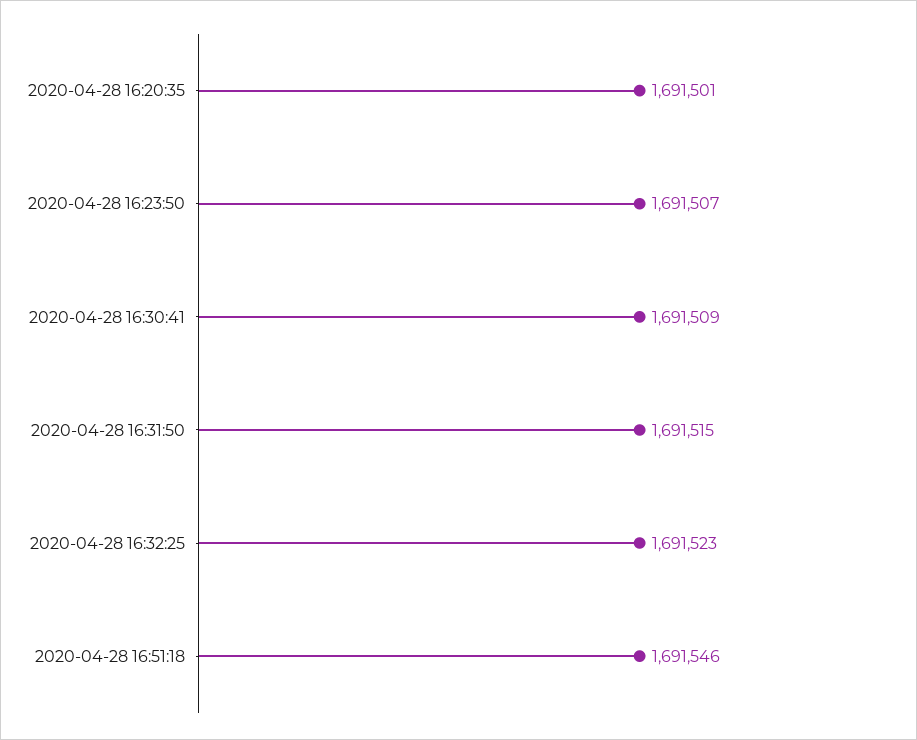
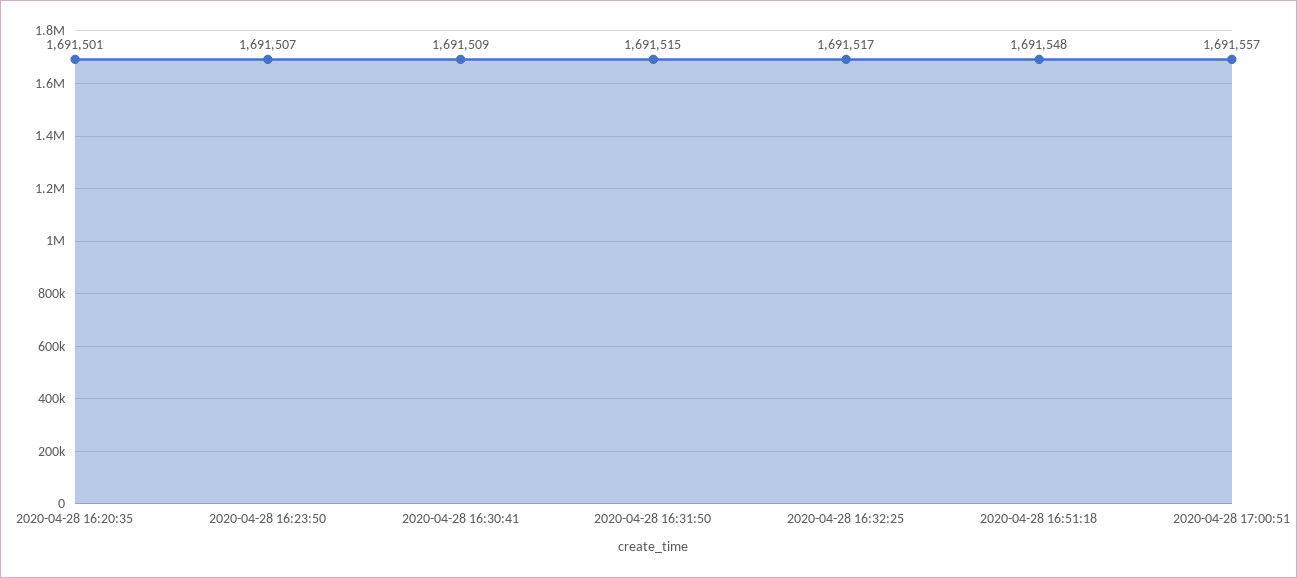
2020-04-28 16:32:25: 1691523 -> 1691517
2020-04-28 16:51:18: 1691546 -> 1691548
2020-04-28 17:00:51: none -> 1691557

